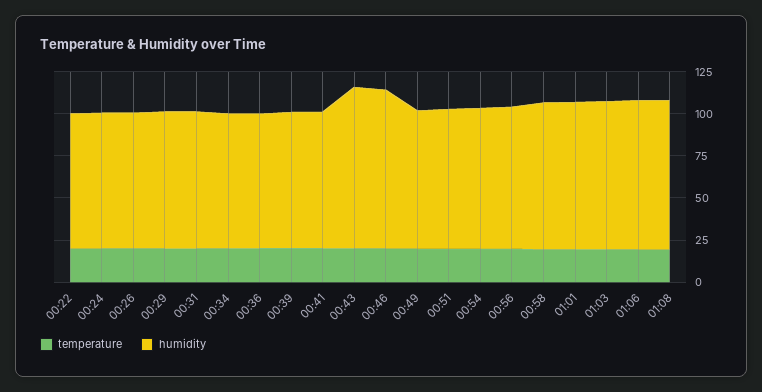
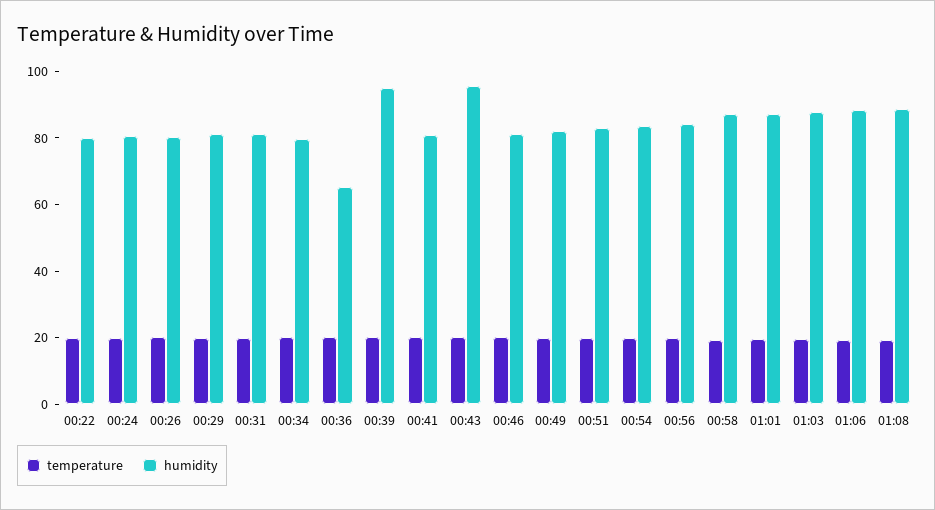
humidity, 00:36: 80 -> 65
humidity, 00:39: 80 -> 95
humidity, 00:46: 95 -> 80

